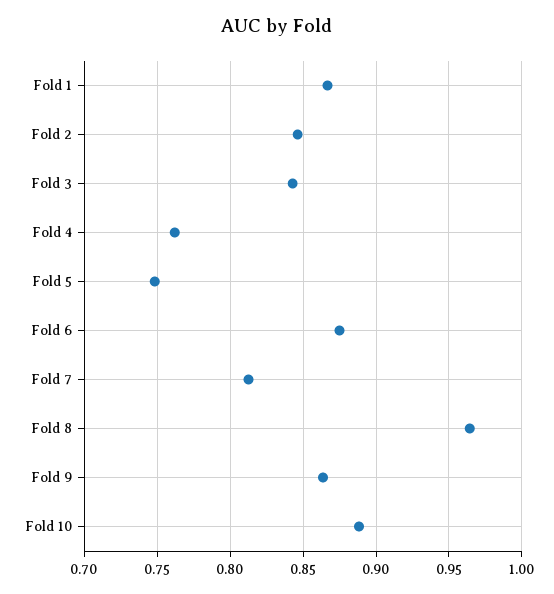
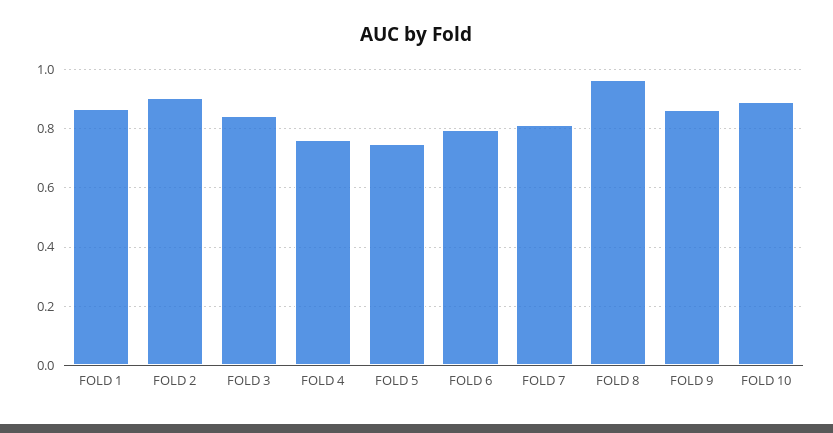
Fold 2: 0.845 -> 0.9
Fold 6: 0.875 -> 0.8

